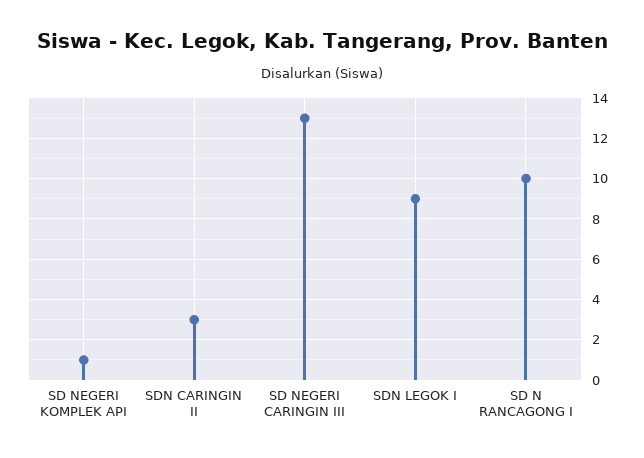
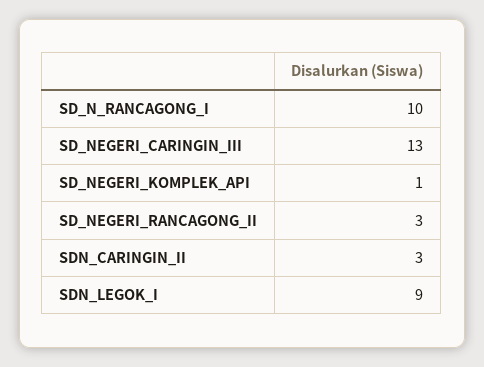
SD_NEGERI_RANCAGONG_II: none -> 3

